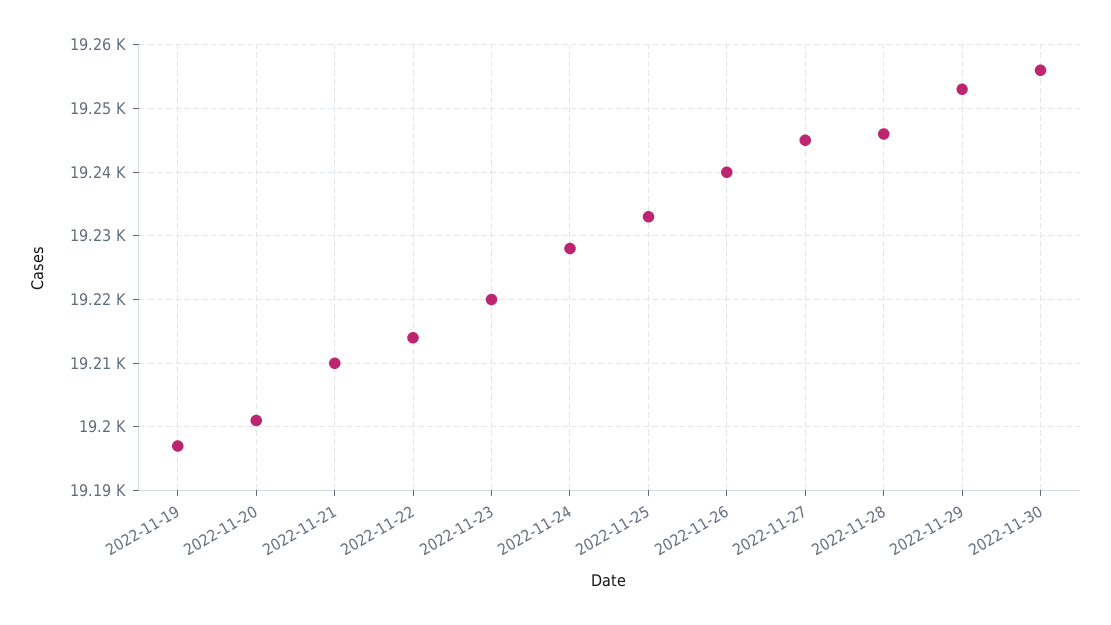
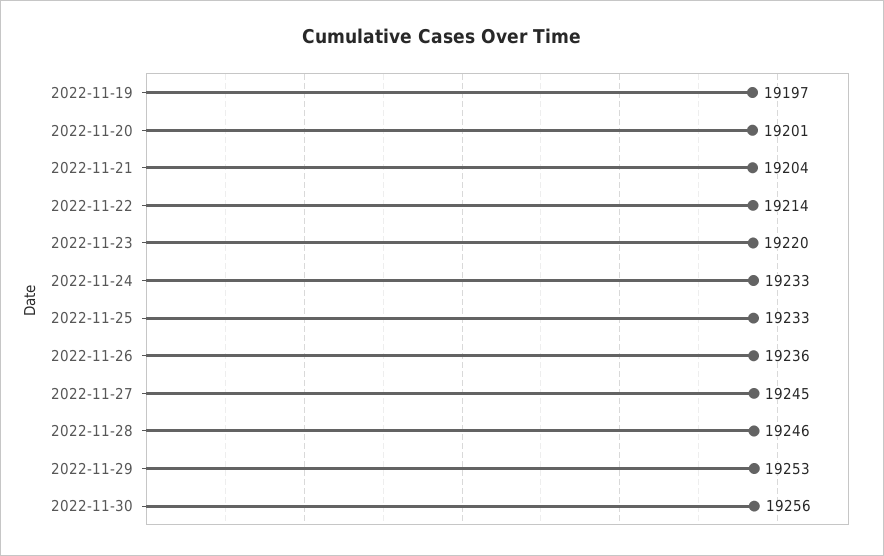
2022-11-21: 19210 -> 19204
2022-11-24: 19228 -> 19233
2022-11-26: 19240 -> 19236

